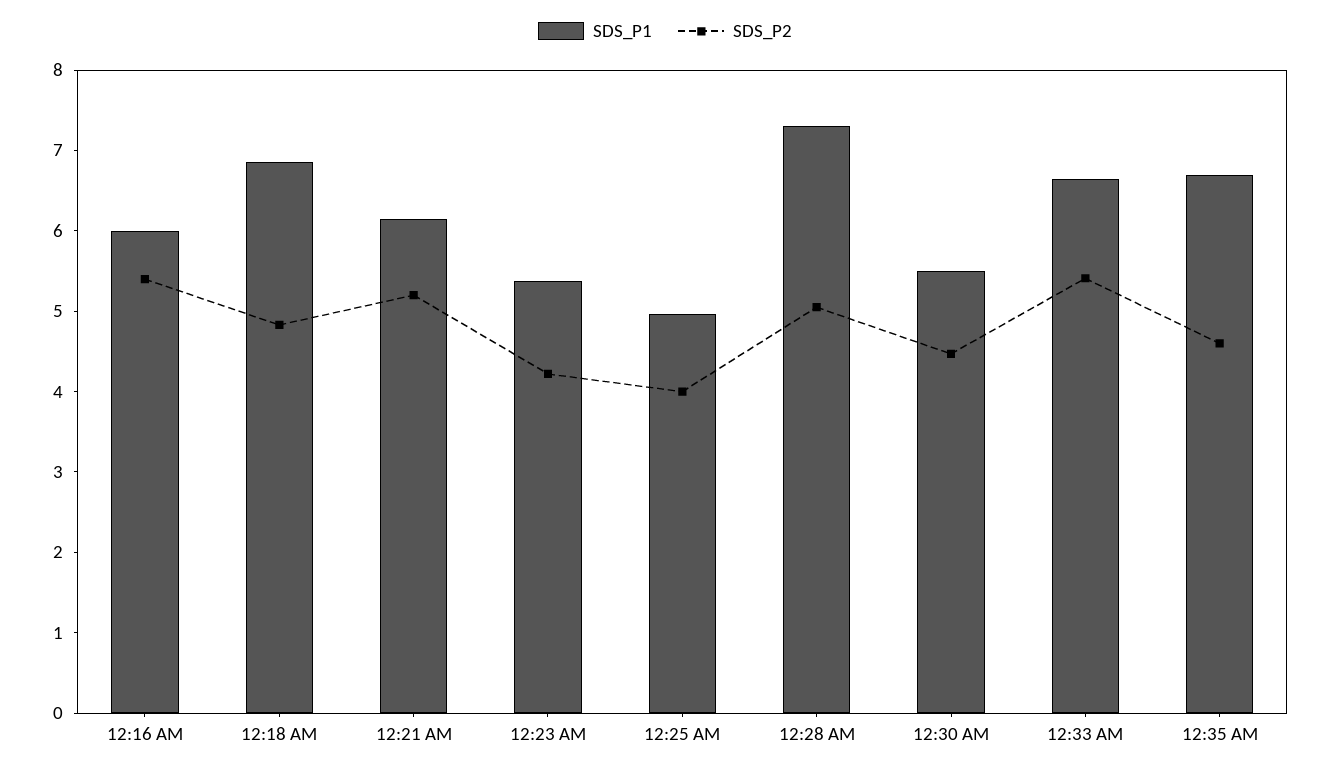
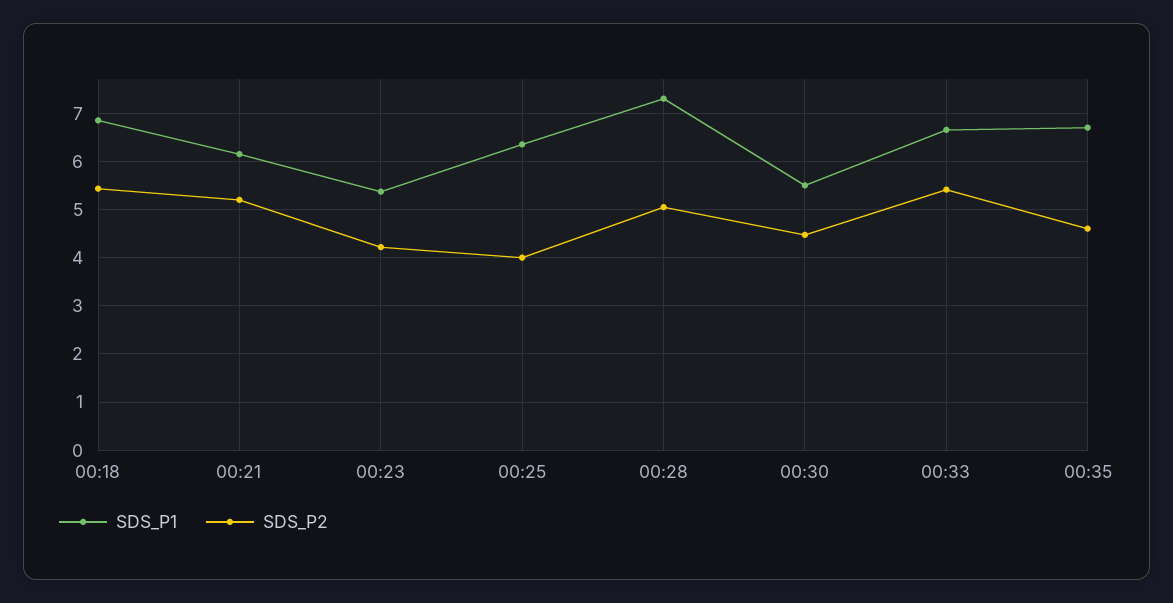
SDS_P1, 12:16 AM: 6 -> none
SDS_P2, 12:16 AM: 5.4 -> none
SDS_P2, 12:18 AM: 4.8 -> 5.4
SDS_P1, 12:25 AM: 5 -> 6.4

